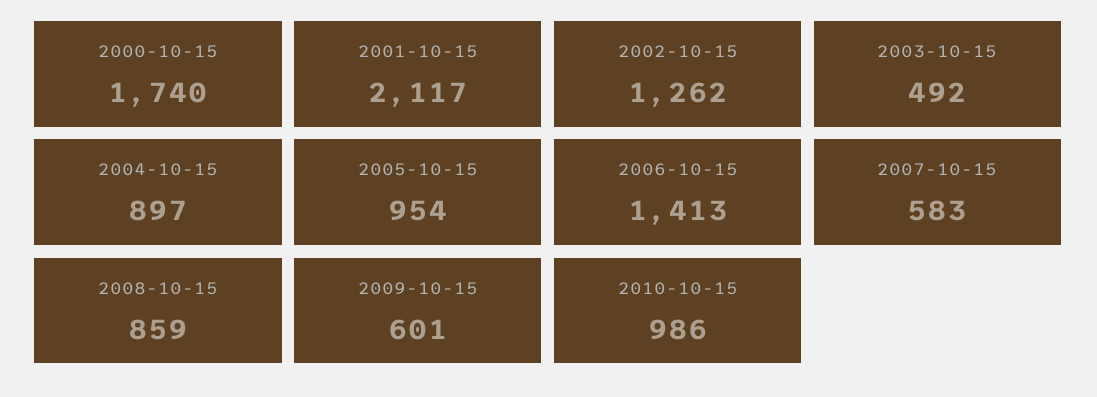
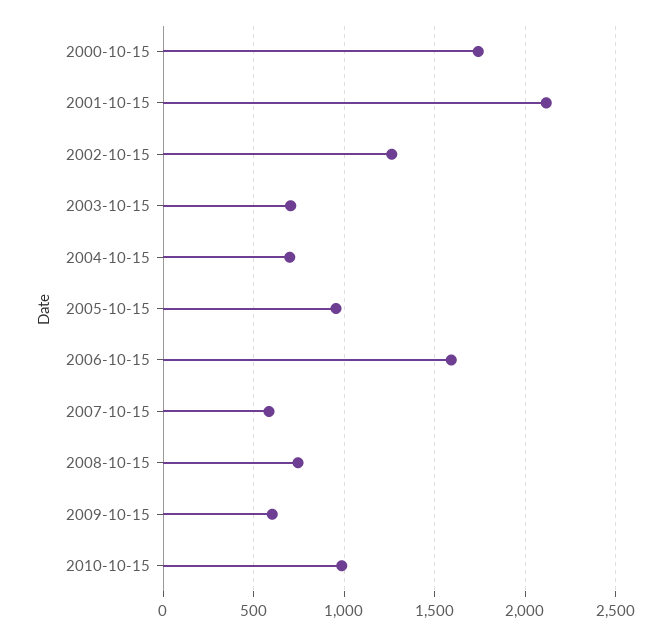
2003-10-15: 492 -> 700
2004-10-15: 897 -> 700
2006-10-15: 1413 -> 1600
2008-10-15: 859 -> 750

